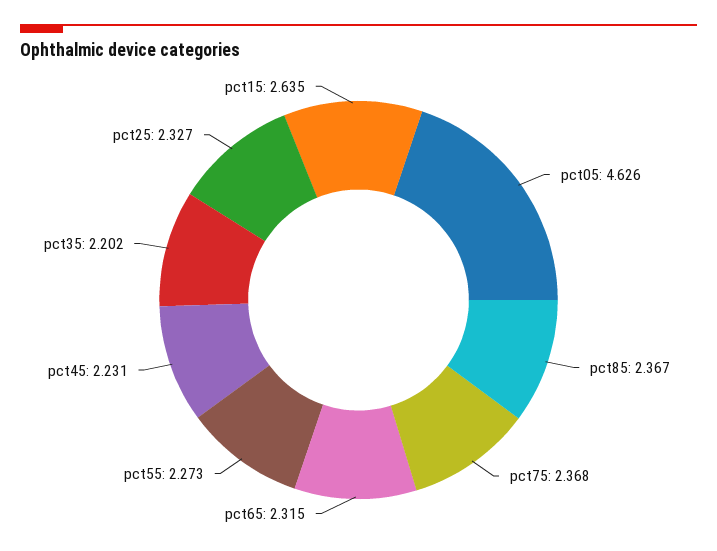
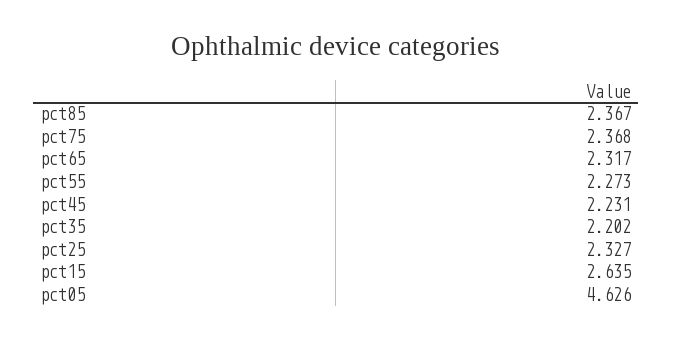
pct65: 2.315 -> 2.317

